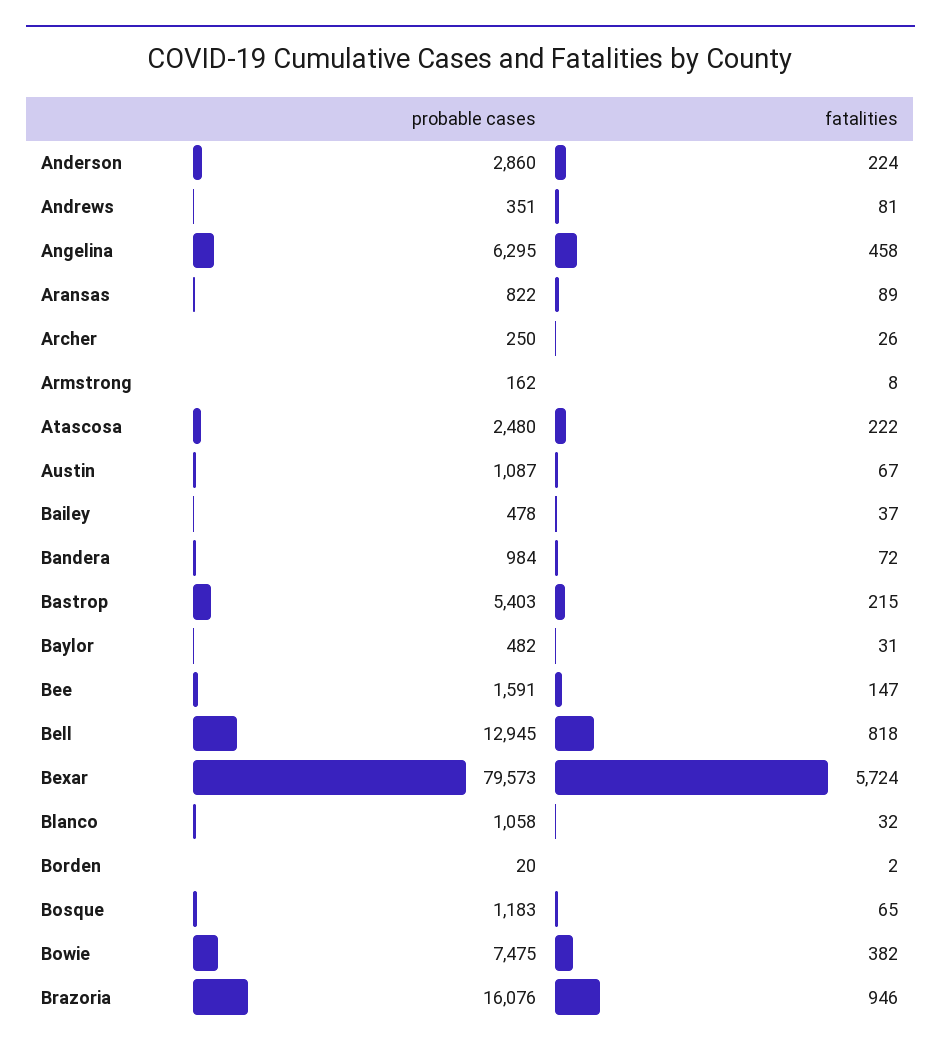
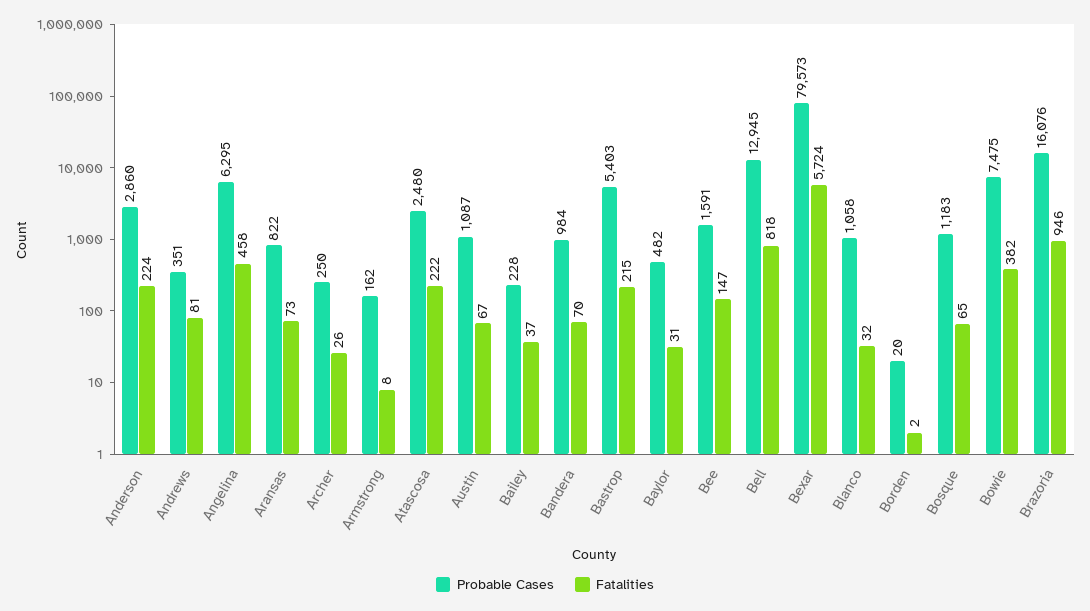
fatalities, Aransas: 89 -> 73
probable cases, Bailey: 478 -> 228
fatalities, Bandera: 72 -> 70

